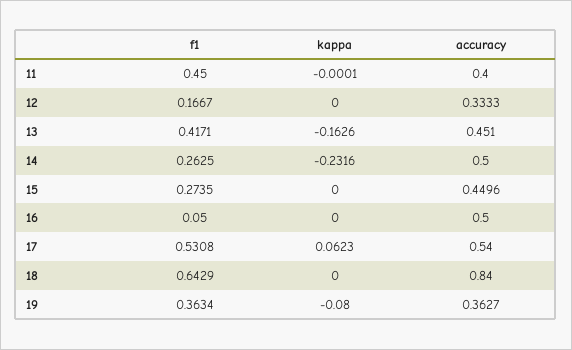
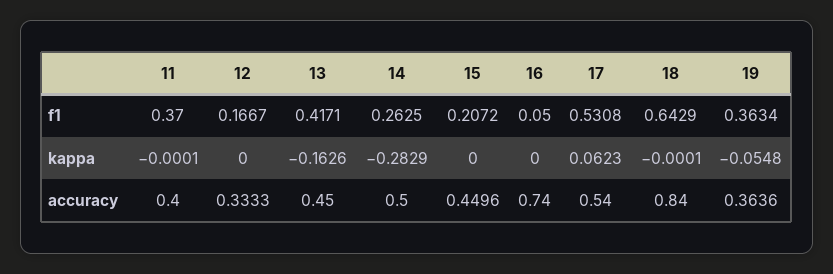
f1, 11: 0.45 -> 0.37
accuracy, 13: 0.451 -> 0.45
kappa, 14: -0.2316 -> -0.2829
f1, 15: 0.2735 -> 0.2072
accuracy, 16: 0.5 -> 0.74
kappa, 18: 0 -> -0.0001
kappa, 19: -0.08 -> -0.0548
accuracy, 19: 0.3627 -> 0.3636

